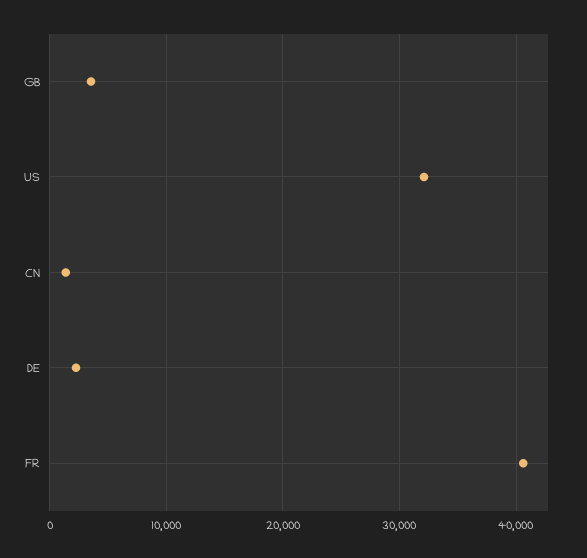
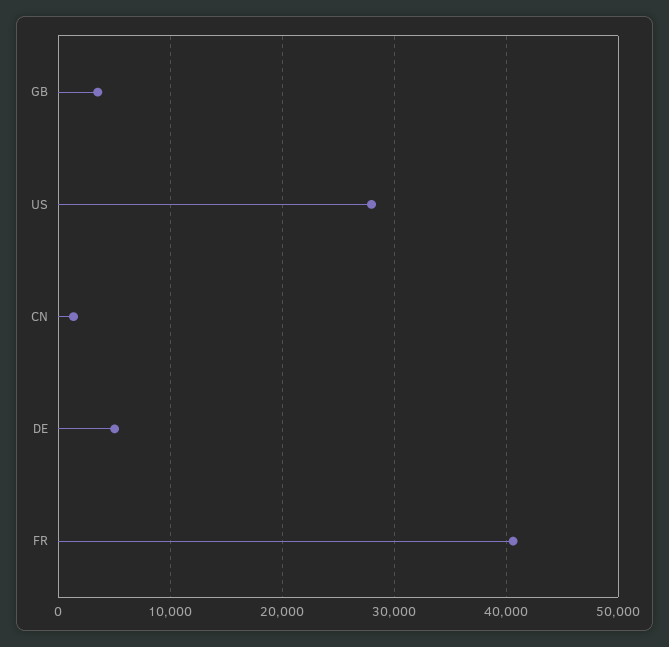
US: 32000 -> 28000
DE: 2000 -> 5000

